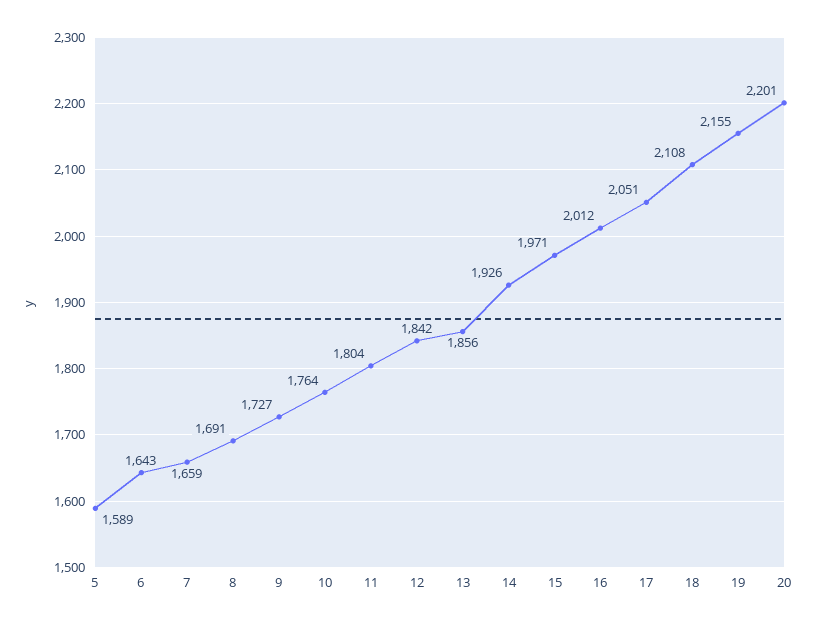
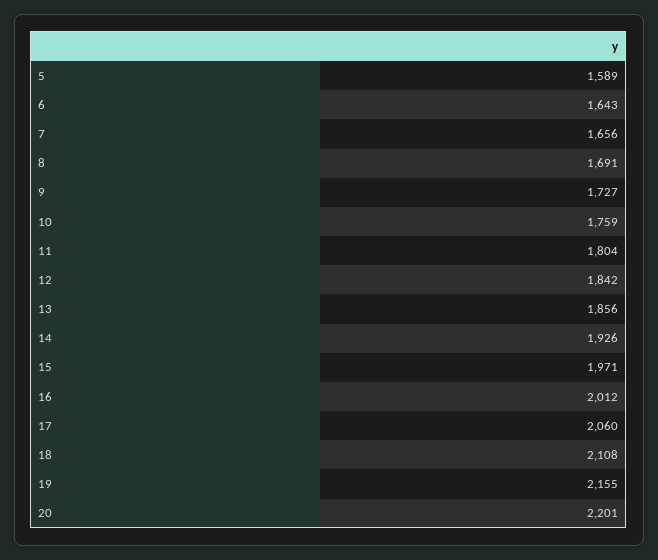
7: 1659 -> 1656
10: 1764 -> 1759
17: 2051 -> 2060

